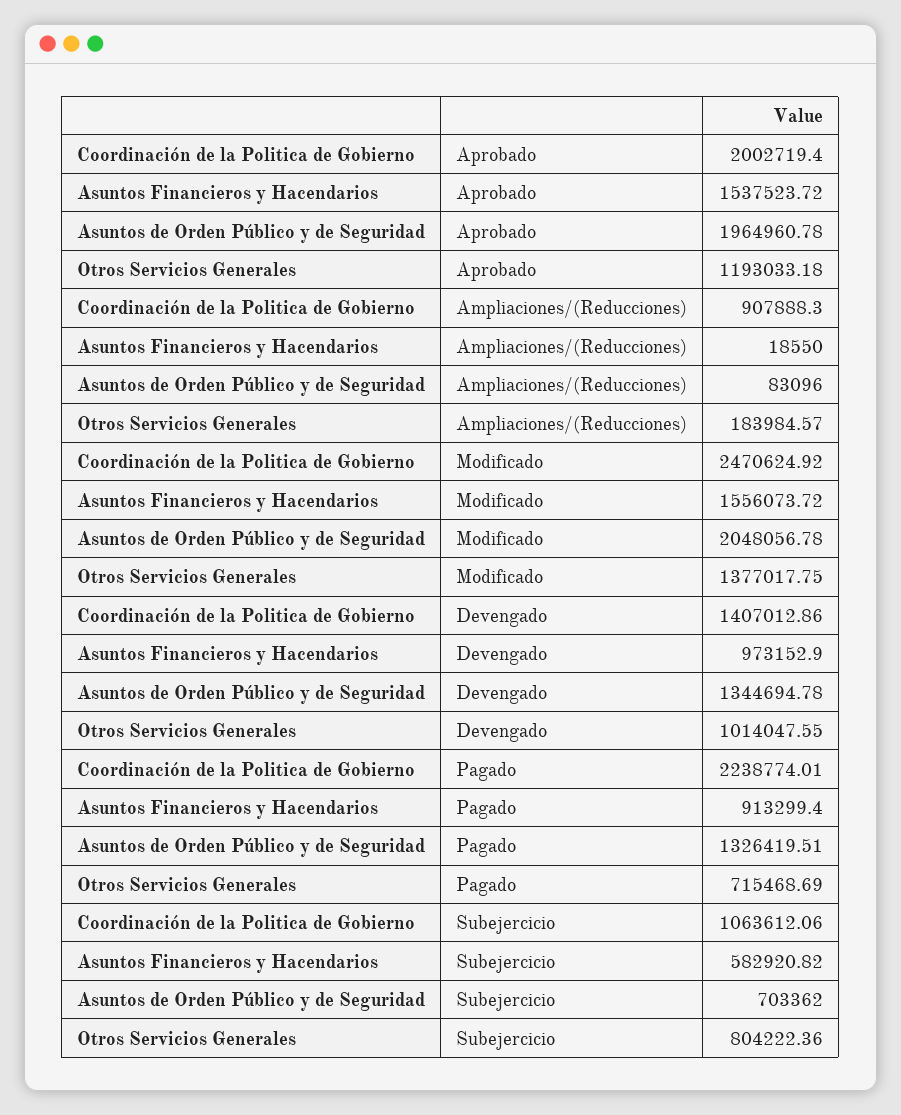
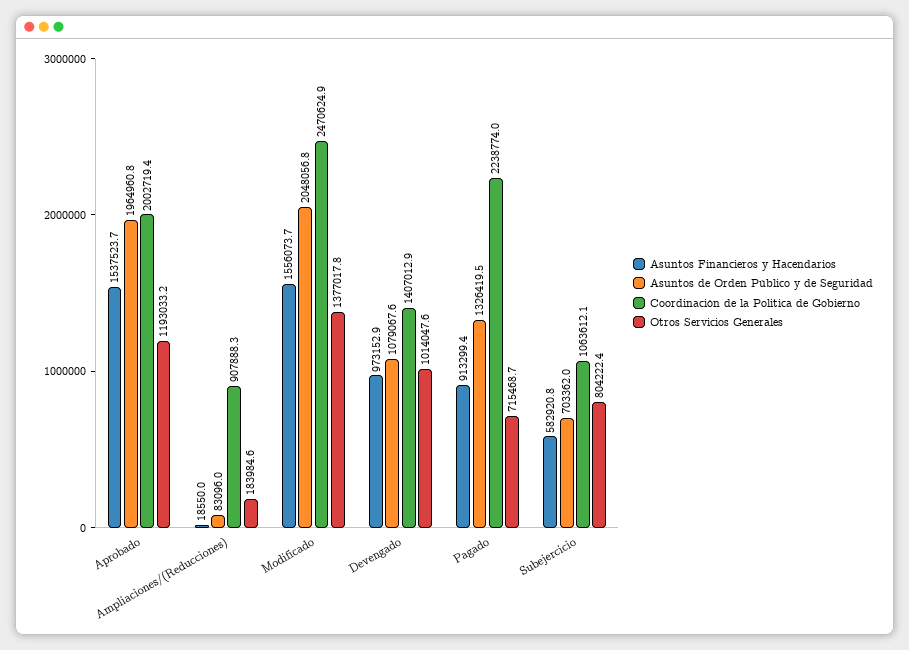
Asuntos de Orden Público y de Seguridad, Devengado: 1344694.78 -> 1079067.6

